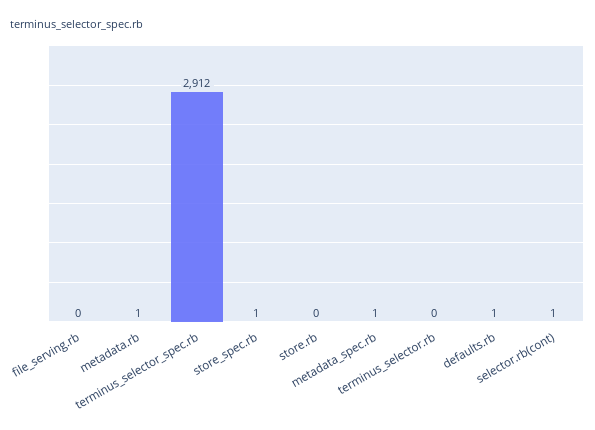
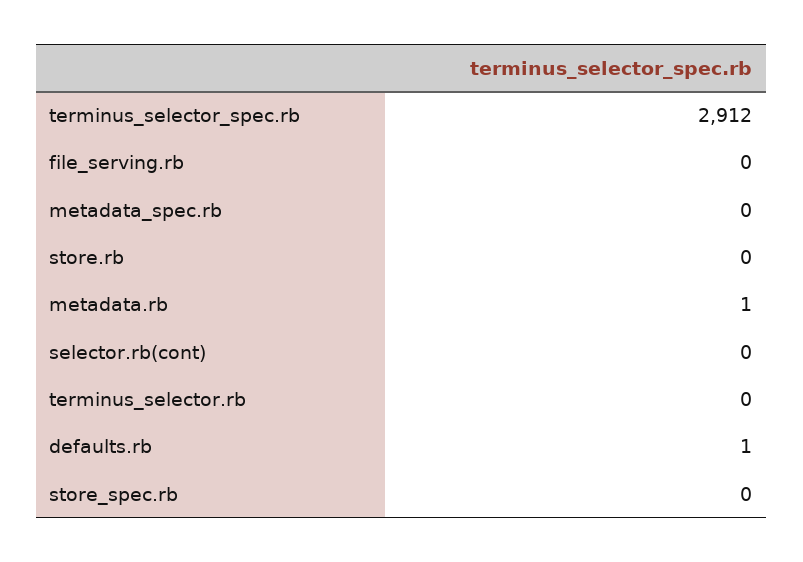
store_spec.rb: 1 -> 0
metadata_spec.rb: 1 -> 0
selector.rb(cont): 1 -> 0

